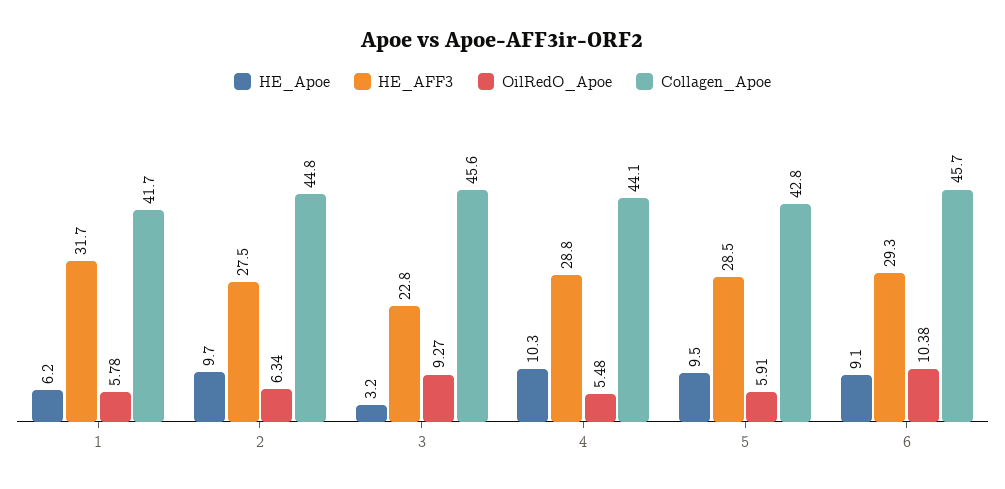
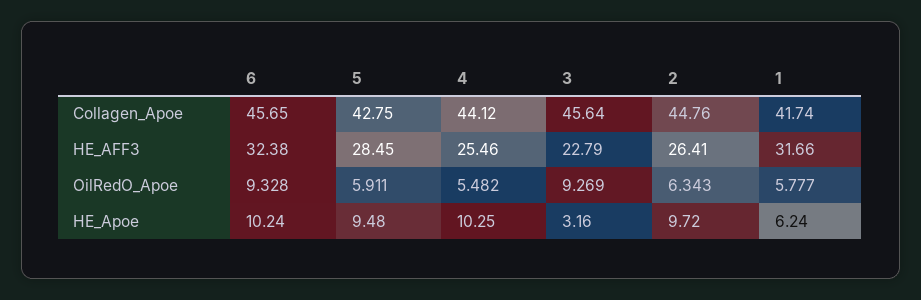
HE_AFF3, 2: 27.5 -> 26.41
HE_AFF3, 4: 28.8 -> 25.46
HE_Apoe, 6: 9.1 -> 10.24
HE_AFF3, 6: 29.3 -> 32.38
OilRedO_Apoe, 6: 10.38 -> 9.328

